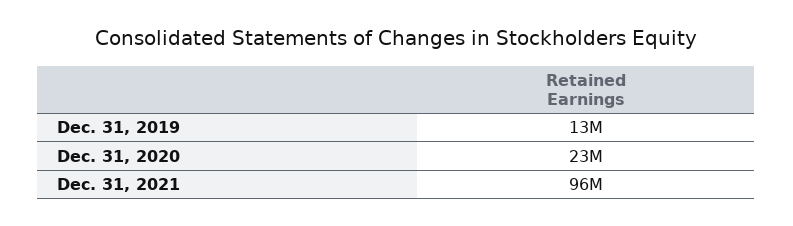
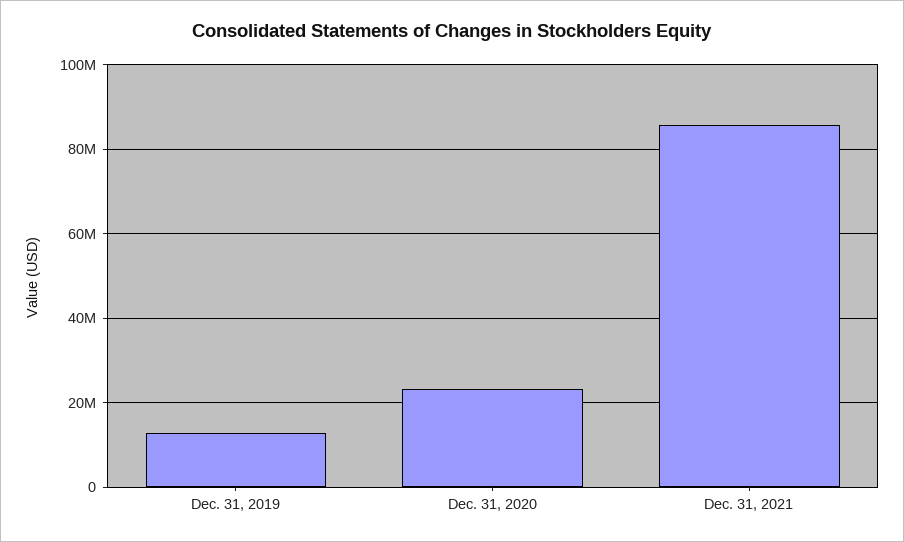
Dec. 31, 2021: 96000000 -> 86000000

